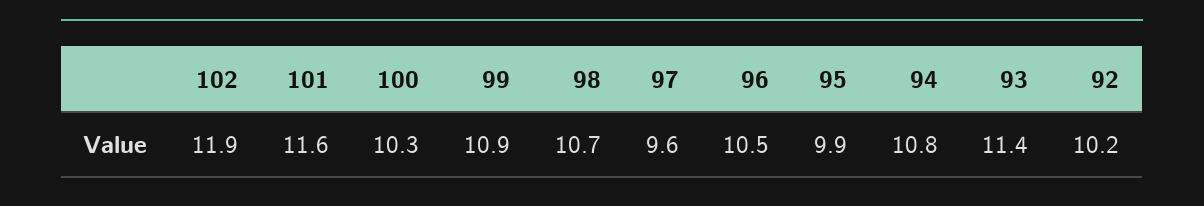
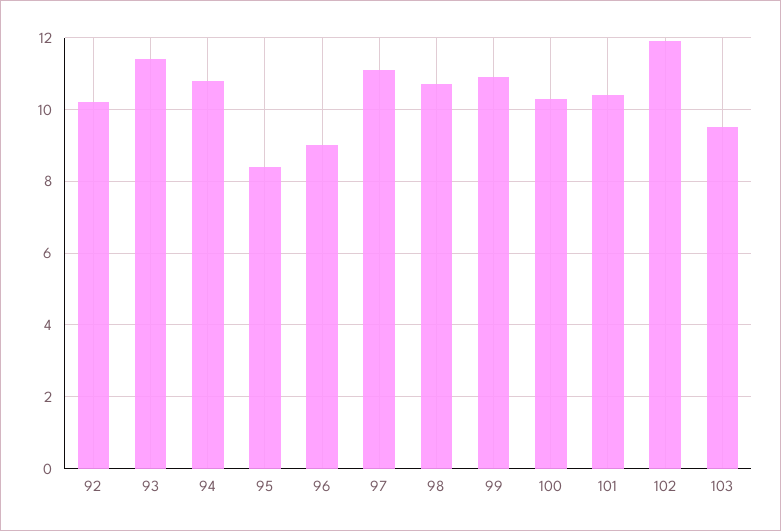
101: 11.6 -> 10.5
97: 9.6 -> 11
96: 10.5 -> 9
95: 9.9 -> 8.5
103: none -> 9.5

